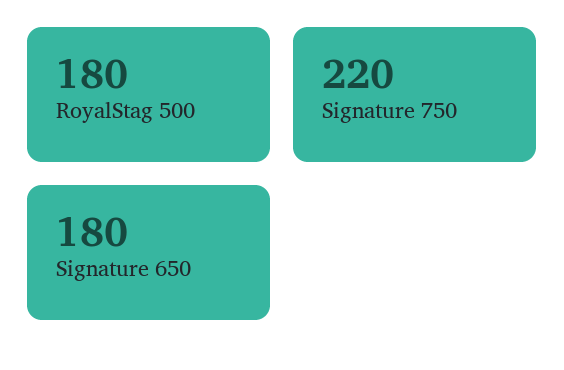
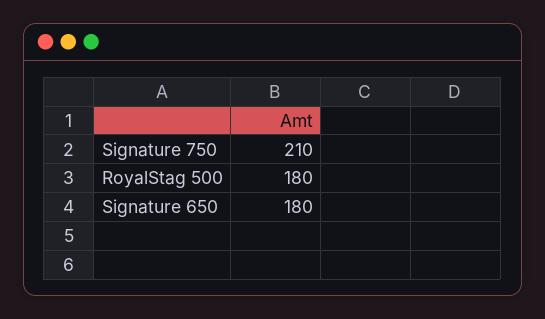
Signature 750: 220 -> 210

